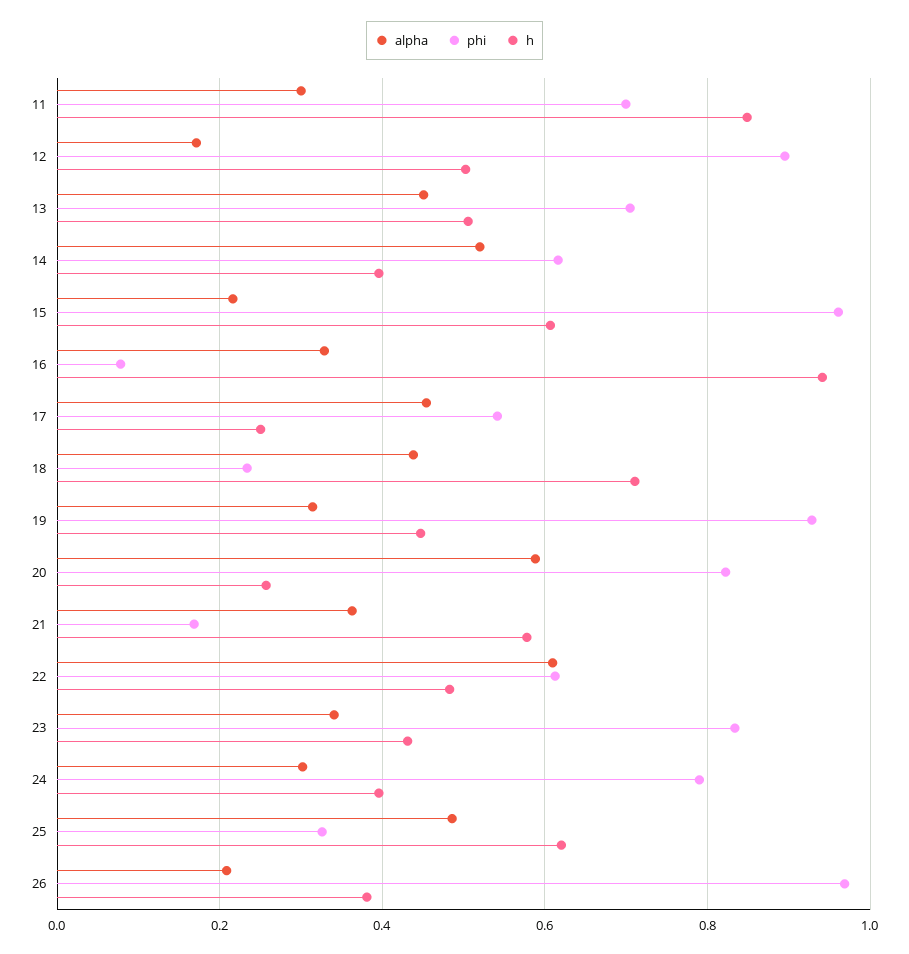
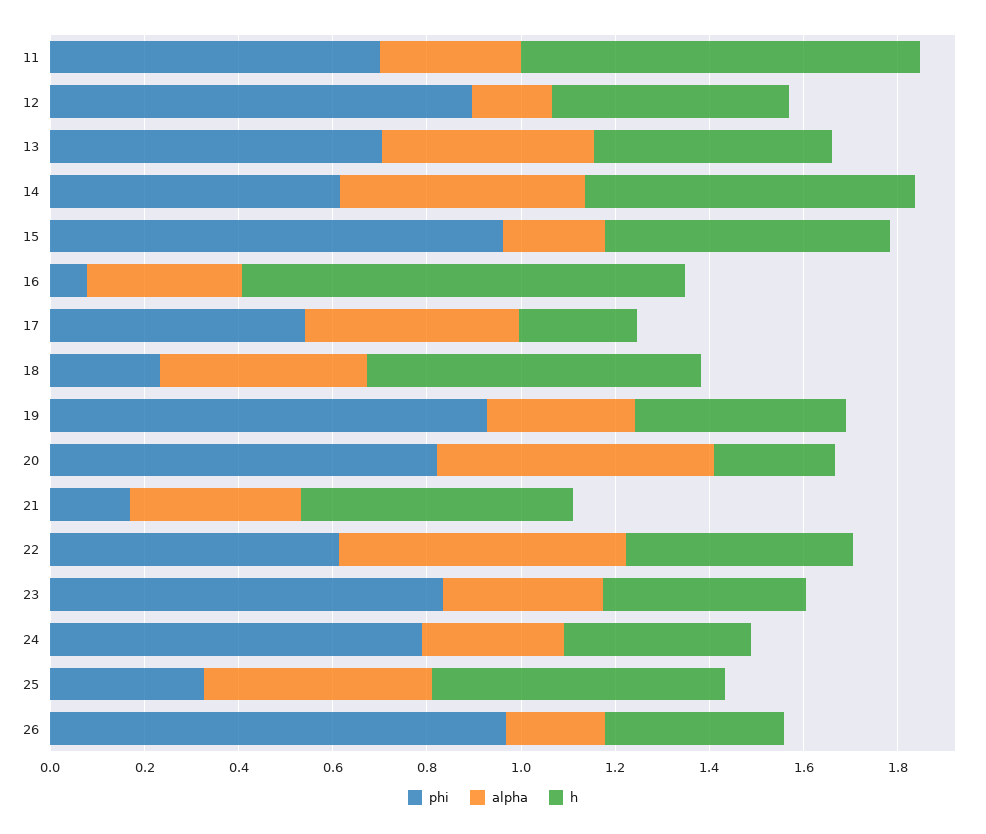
h, 14: 0.4 -> 0.7

